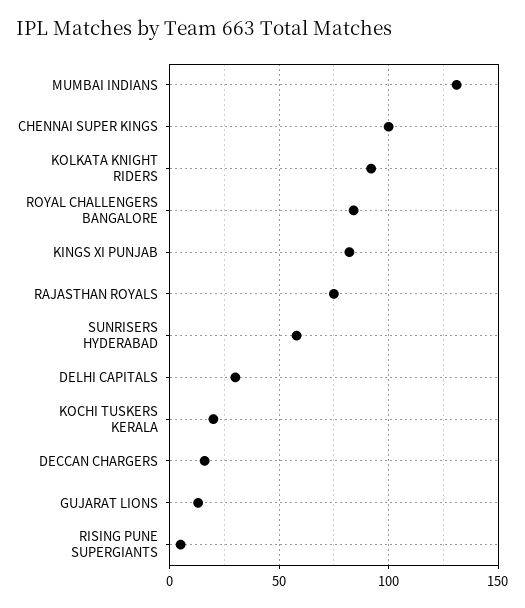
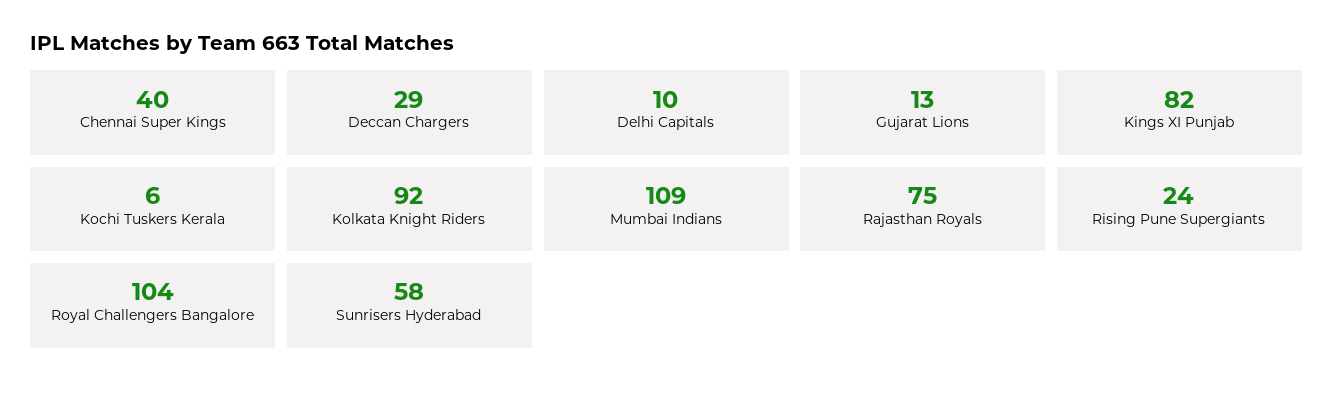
MUMBAI INDIANS: 130 -> 109
CHENNAI SUPER KINGS: 100 -> 40
ROYAL CHALLENGERS BANGALORE: 85 -> 104
DELHI CAPITALS: 30 -> 10
KOCHI TUSKERS KERALA: 20 -> 6
DECCAN CHARGERS: 15 -> 29
RISING PUNE SUPERGIANTS: 5 -> 24

